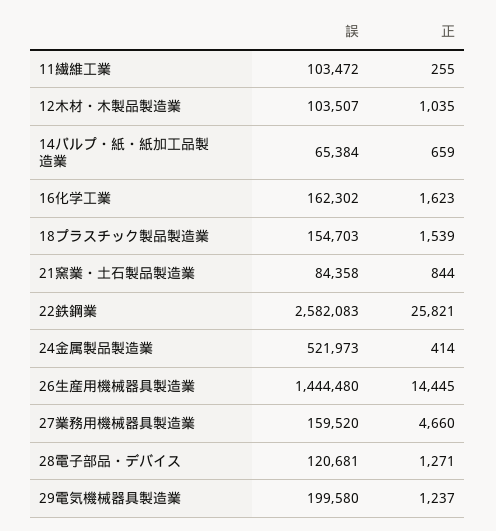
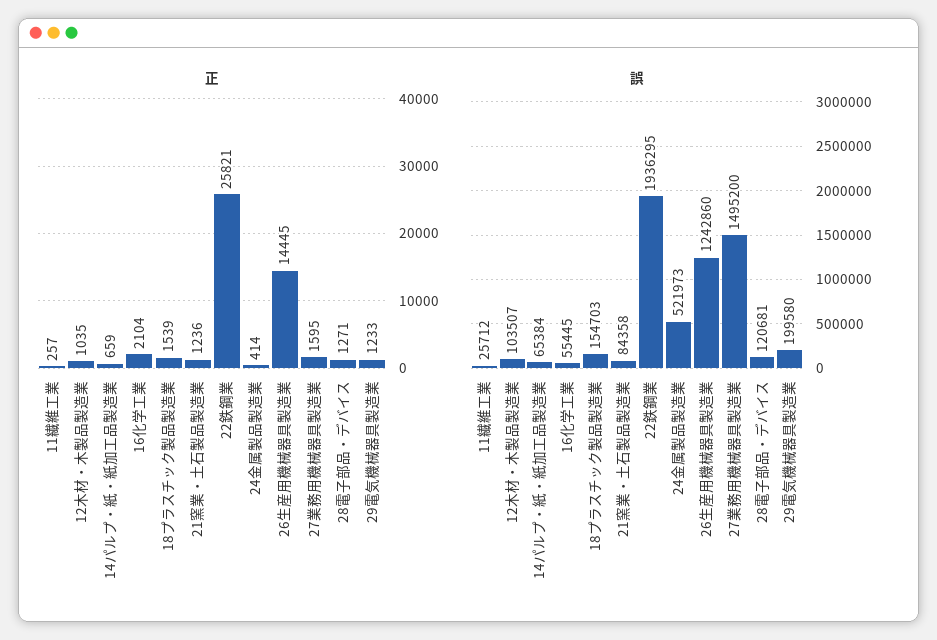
誤, 11繊維工業: 103472 -> 25712
正, 11繊維工業: 255 -> 257
誤, 16化学工業: 162302 -> 55445
正, 16化学工業: 1623 -> 2104
正, 21窯業・土石製品製造業: 844 -> 1236
誤, 22鉄鋼業: 2582083 -> 1936295
誤, 26生産用機械器具製造業: 1444480 -> 1242860
誤, 27業務用機械器具製造業: 159520 -> 1495200
正, 27業務用機械器具製造業: 4660 -> 1595
正, 29電気機械器具製造業: 1237 -> 1233

